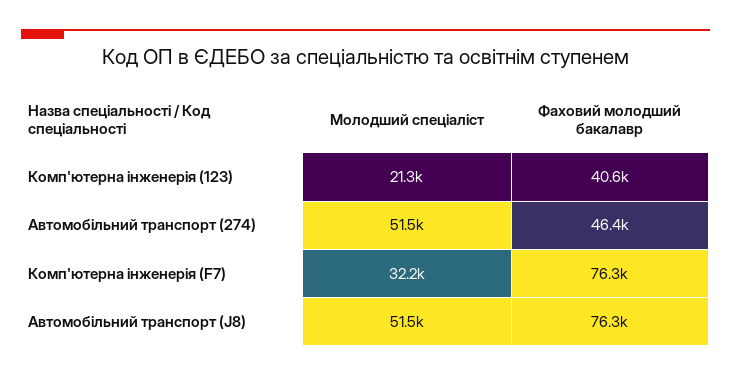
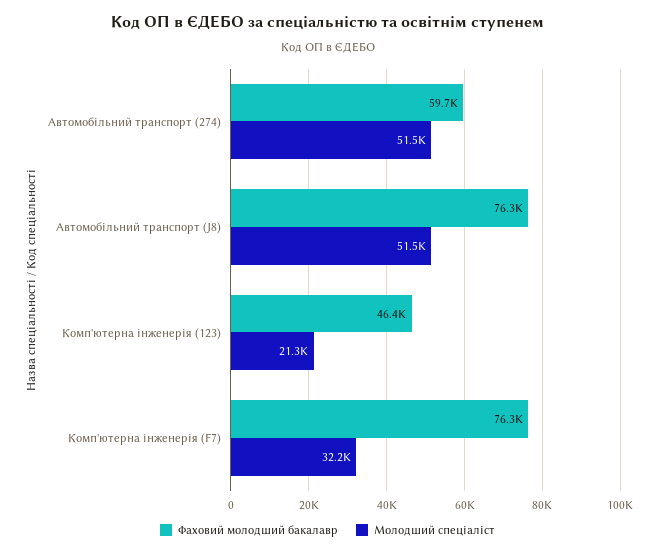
Фаховий молодший бакалавр, Комп'ютерна інженерія (123): 40600 -> 46400
Фаховий молодший бакалавр, Автомобільний транспорт (274): 46400 -> 59700

